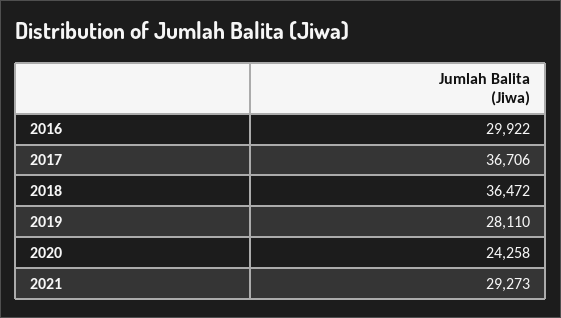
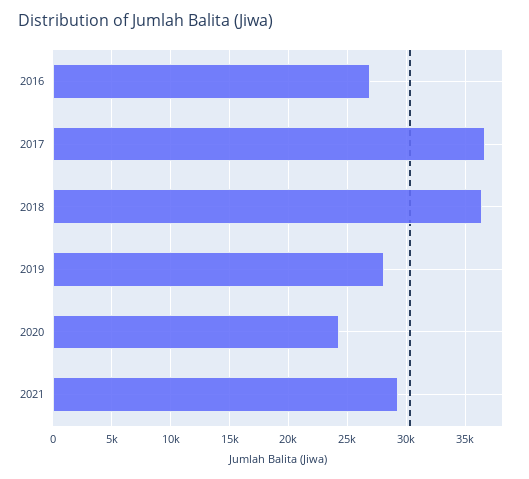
2016: 29922 -> 27000

